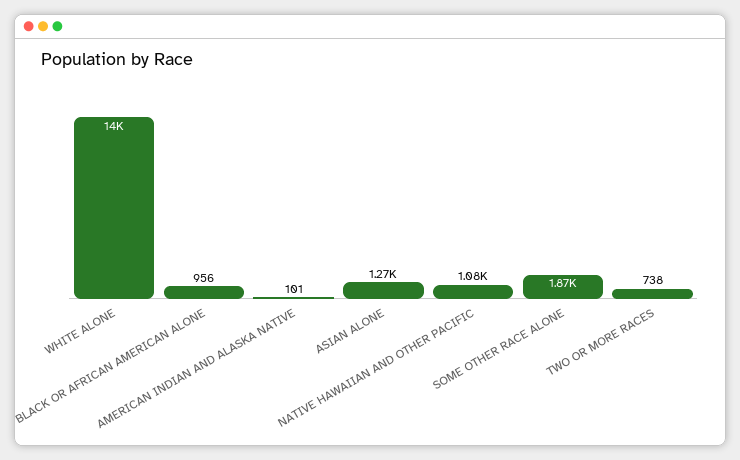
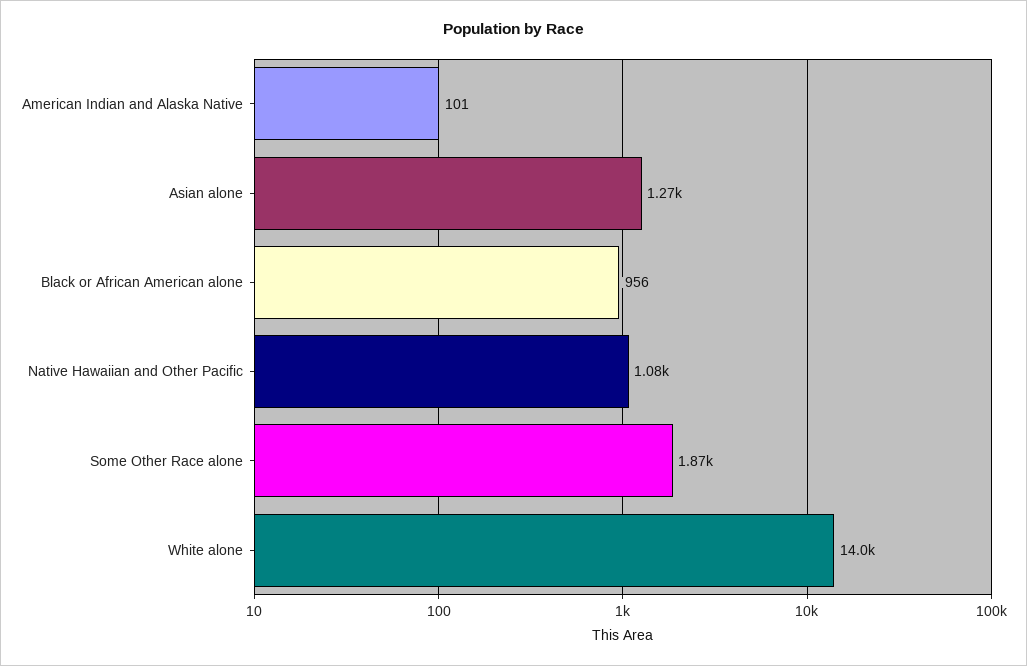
TWO OR MORE RACES: 738 -> none

